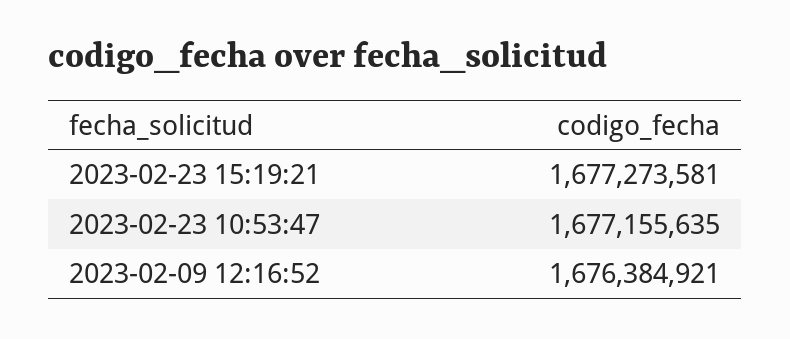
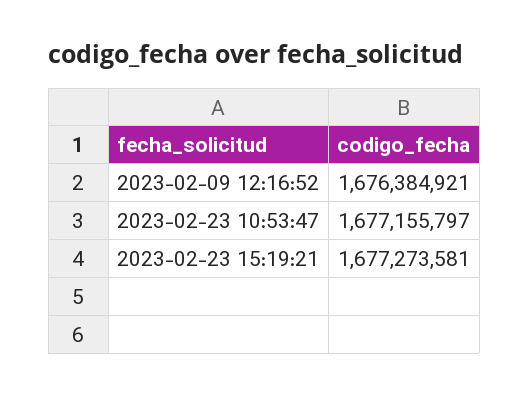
2023-02-23 10:53:47: 1677155635 -> 1677155797

